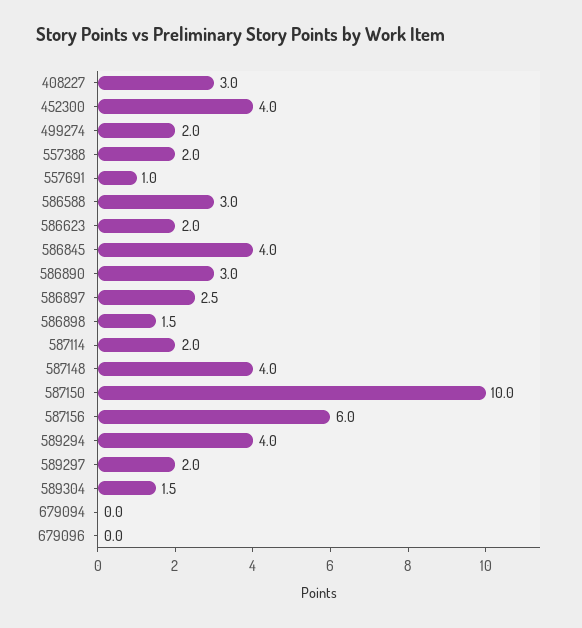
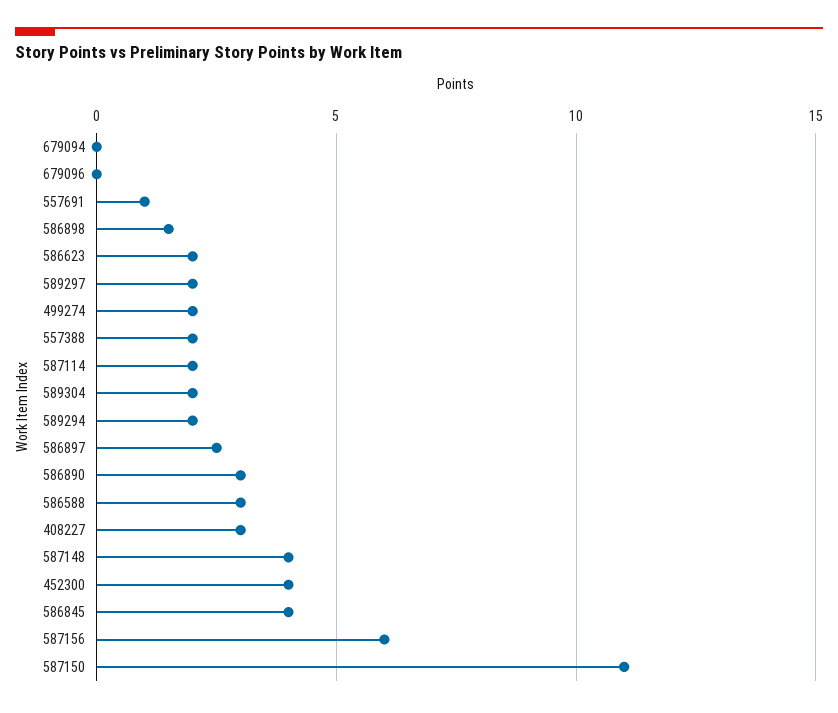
587150: 10 -> 11
589294: 4 -> 2
589304: 1.5 -> 2

